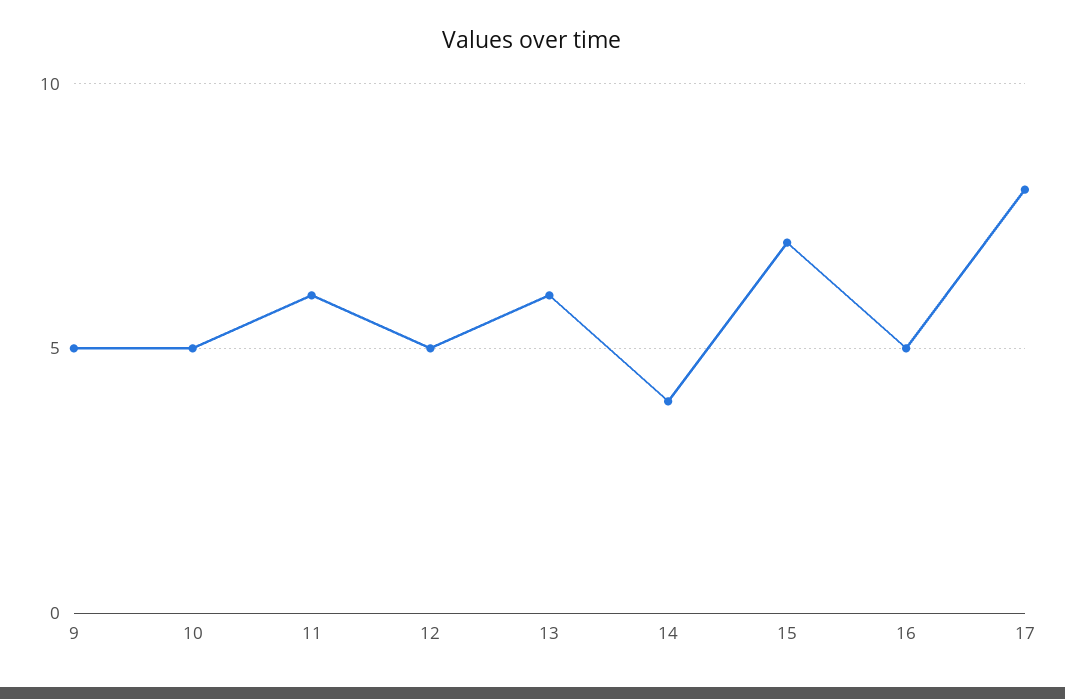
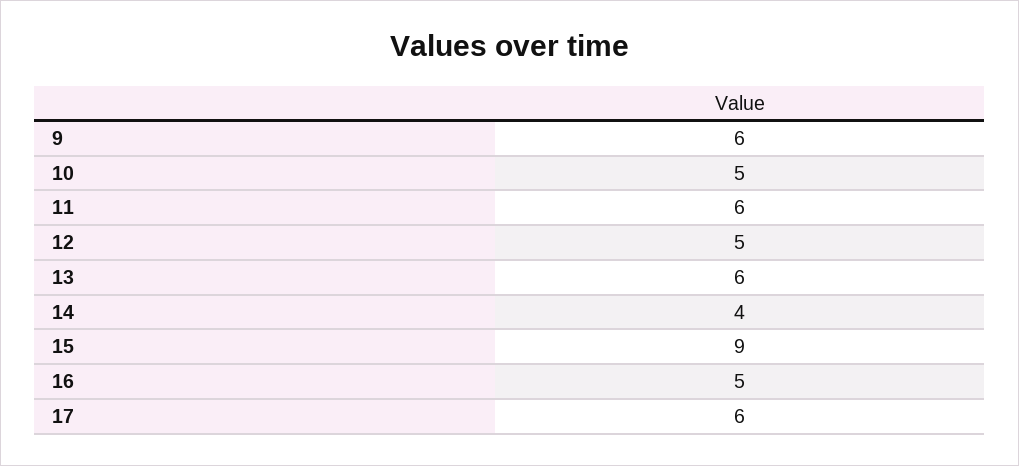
9: 5 -> 6
15: 7 -> 9
17: 8 -> 6

